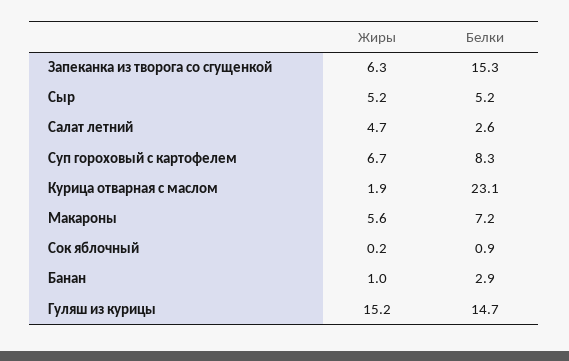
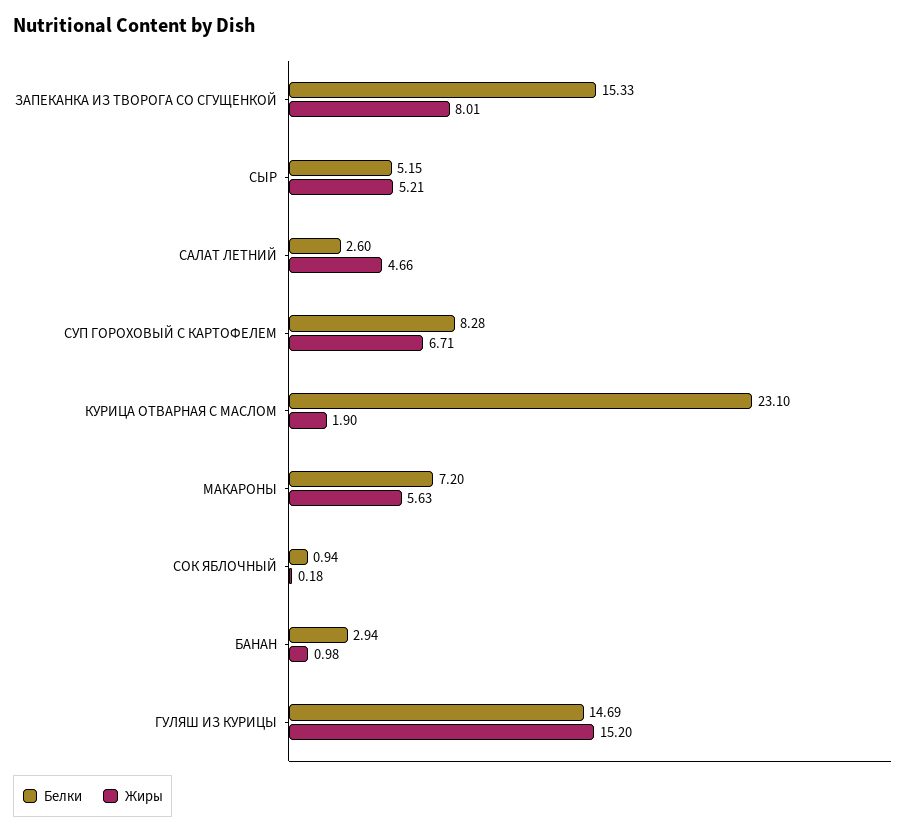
Жиры, Запеканка из творога со сгущенкой: 6.3 -> 8.01

